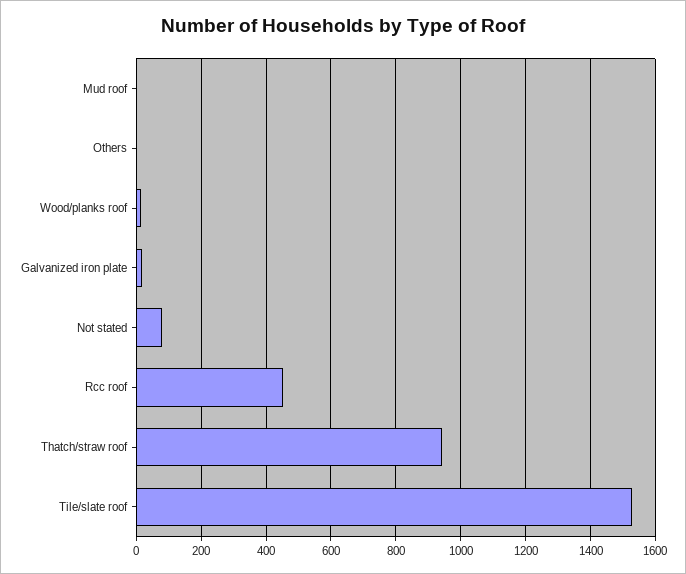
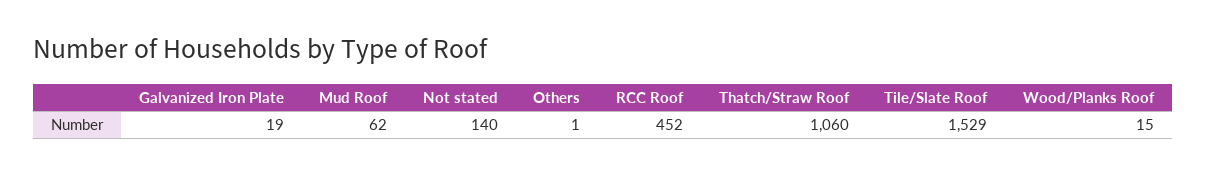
Mud roof: 0 -> 62
Not stated: 80 -> 140
Thatch/straw roof: 940 -> 1060

